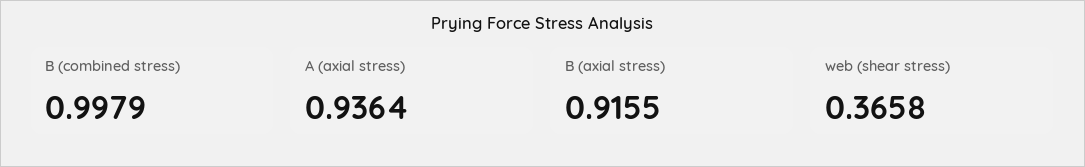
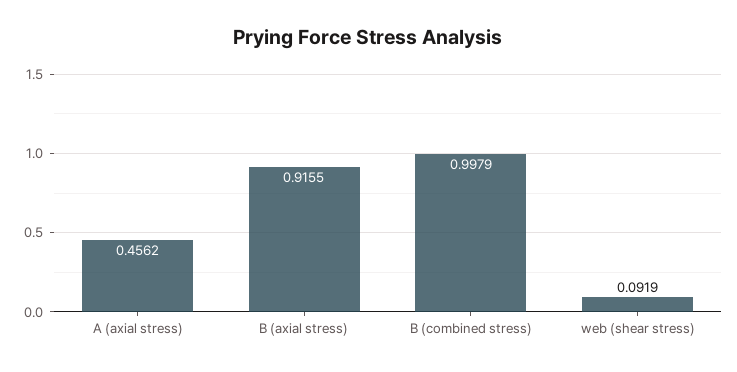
A (axial stress): 0.9364 -> 0.4562
web (shear stress): 0.3658 -> 0.0919

